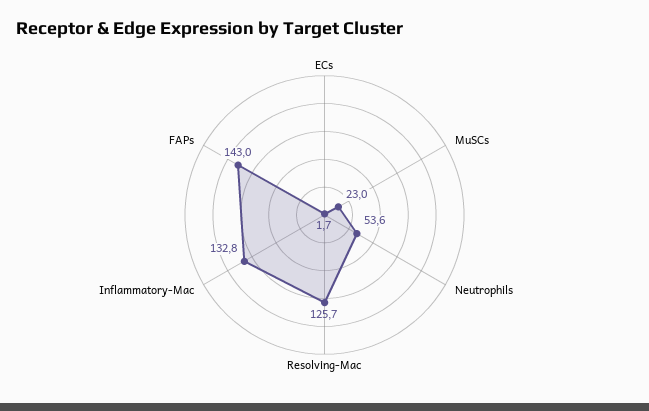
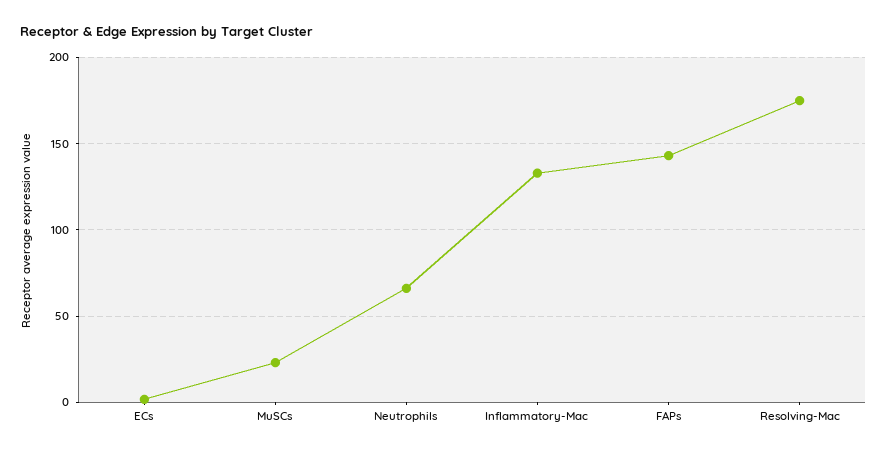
Neutrophils: 53.6 -> 65
Resolving-Mac: 125.7 -> 175

